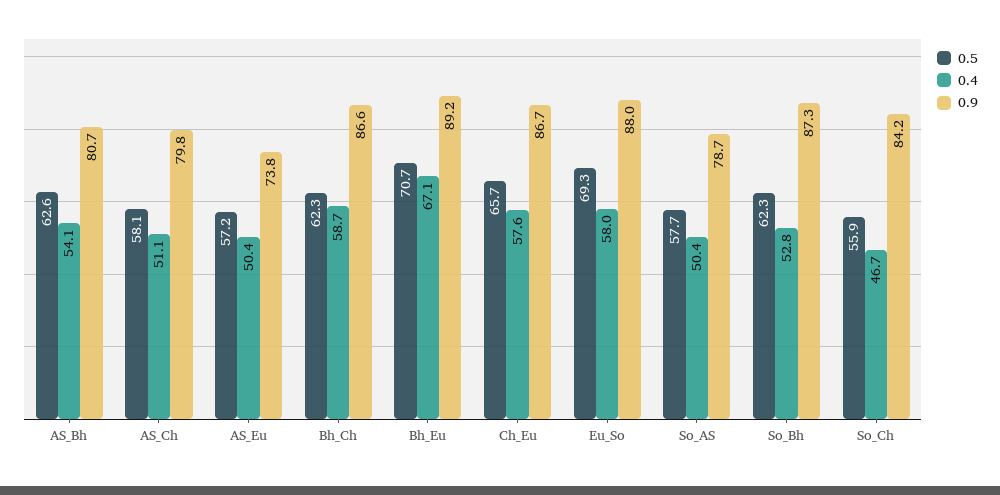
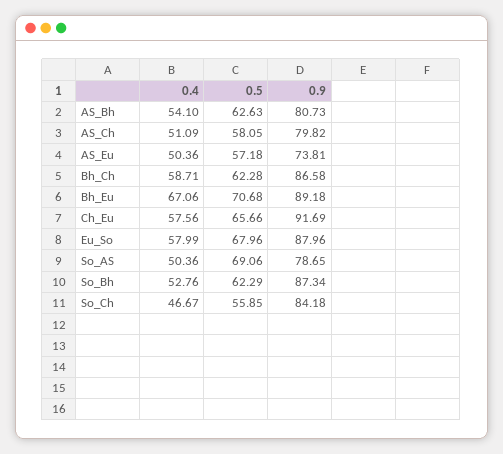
0.9, Ch_Eu: 86.7 -> 91.69
0.5, Eu_So: 69.3 -> 67.96
0.5, So_AS: 57.7 -> 69.06

